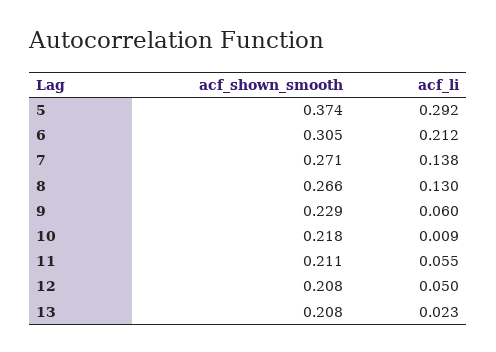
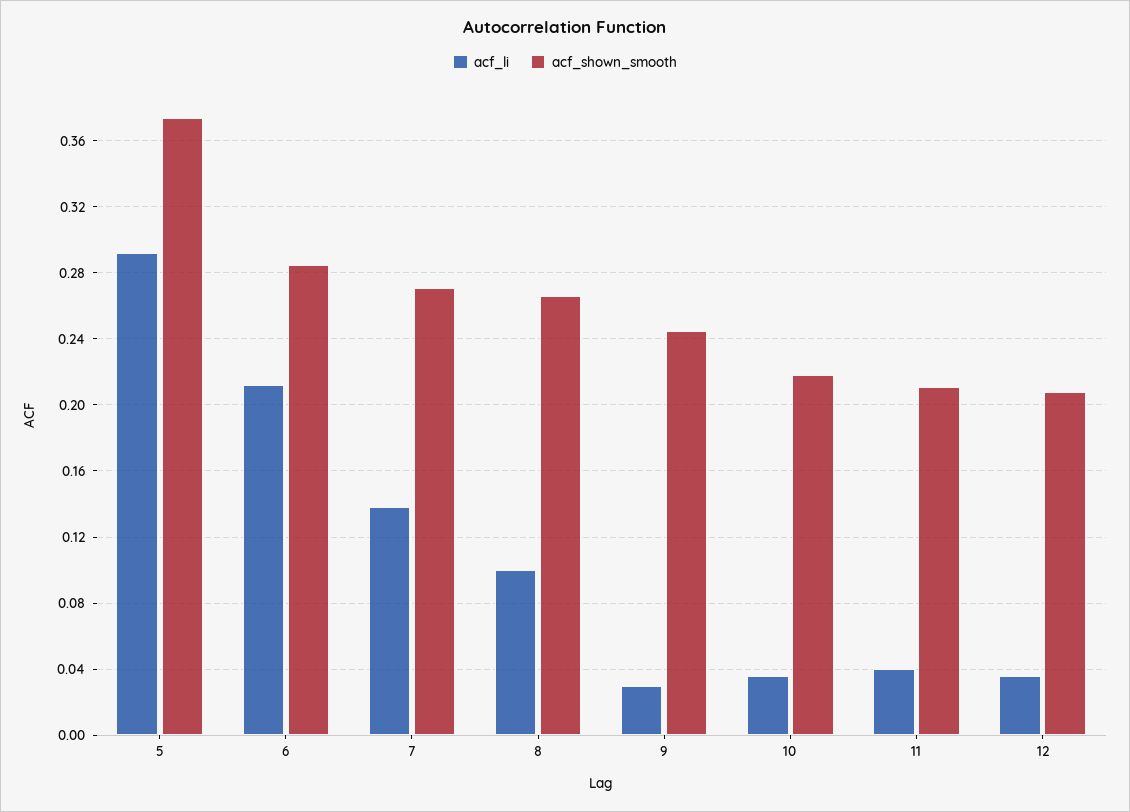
acf_shown_smooth, 6: 0.305 -> 0.285
acf_li, 8: 0.13 -> 0.1
acf_shown_smooth, 9: 0.229 -> 0.245
acf_li, 9: 0.06 -> 0.03
acf_li, 10: 0.009 -> 0.035
acf_li, 11: 0.055 -> 0.04
acf_li, 12: 0.05 -> 0.035
acf_shown_smooth, 13: 0.208 -> none
acf_li, 13: 0.023 -> none

